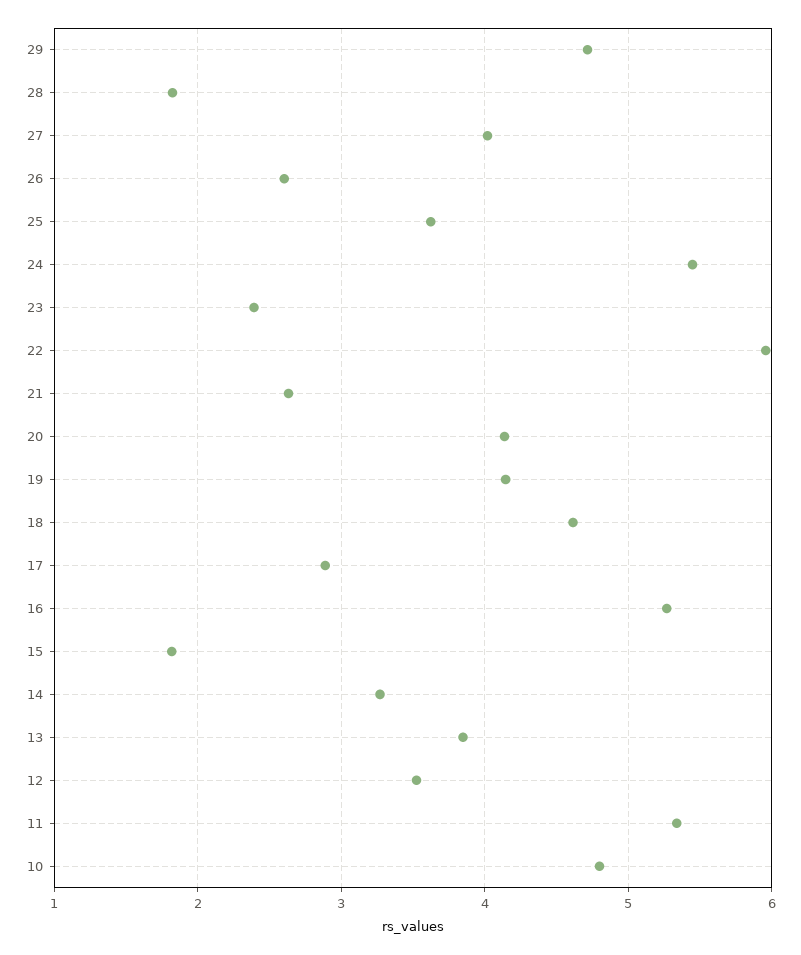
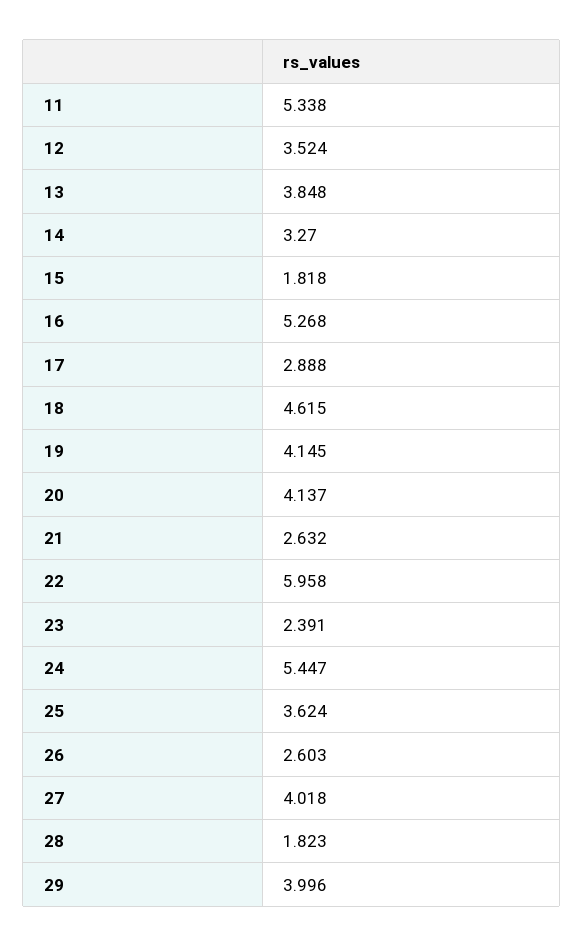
29: 4.7 -> 3.996
10: 4.8 -> none

